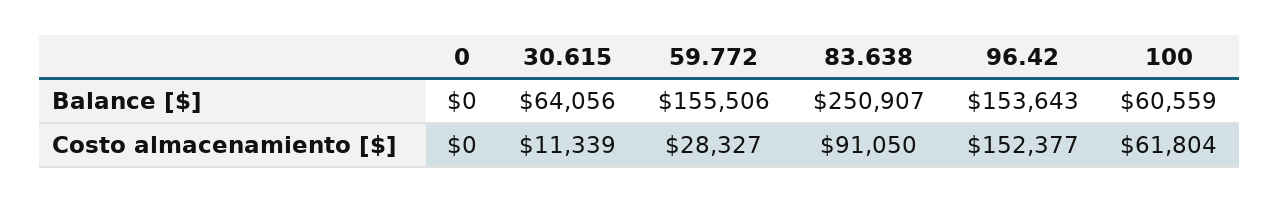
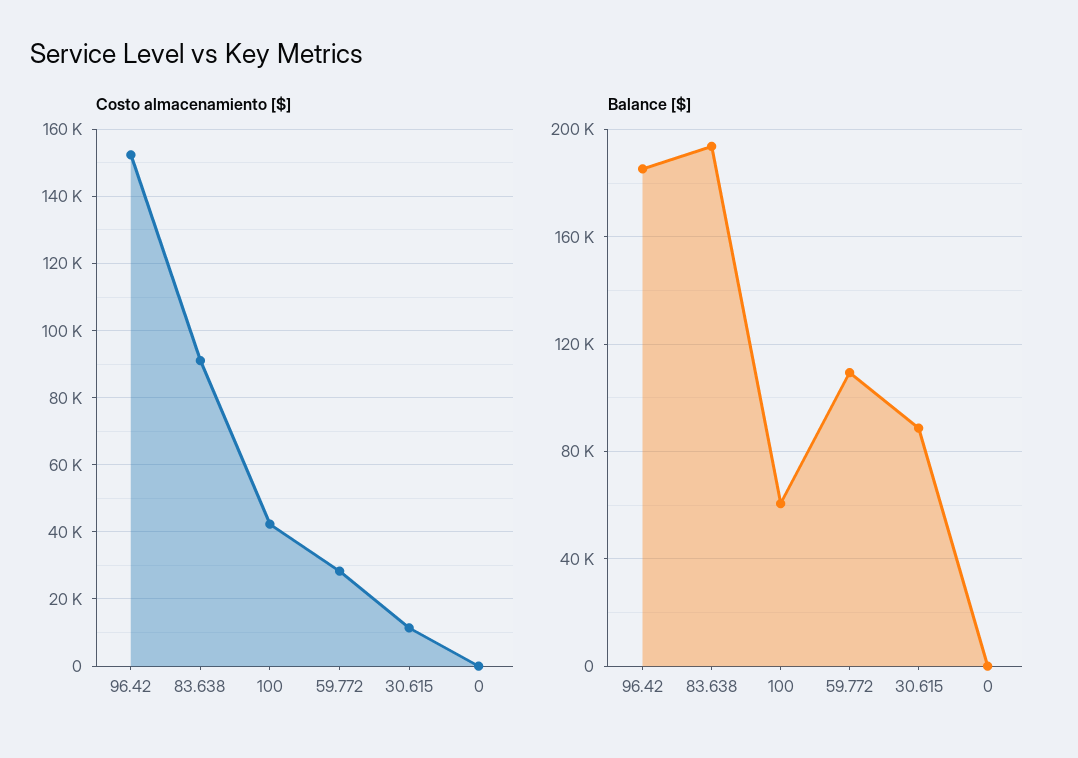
Balance [$], 30.615: 64056 -> 90000
Balance [$], 59.772: 155506 -> 110000
Balance [$], 83.638: 250907 -> 195000
Balance [$], 96.42: 153643 -> 185000
Costo almacenamiento [$], 100: 61804 -> 42000

